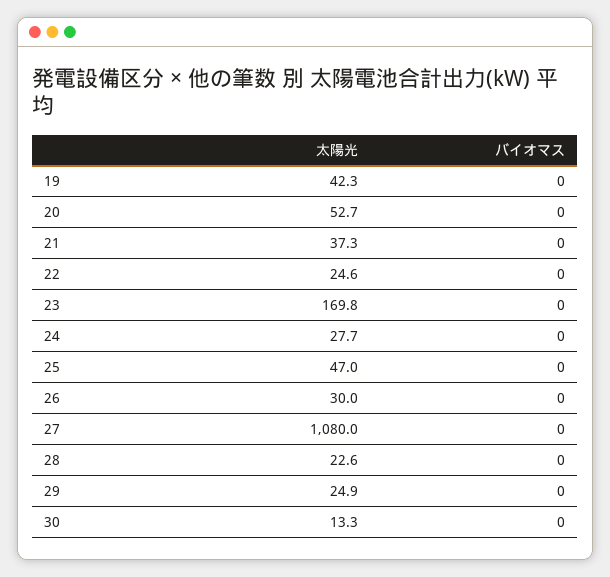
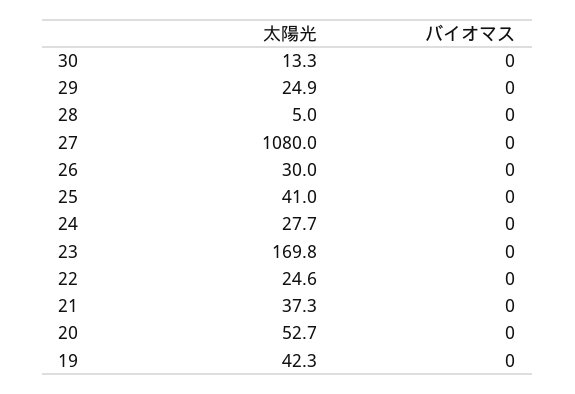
太陽光, 25: 47 -> 41
太陽光, 28: 22.6 -> 5

